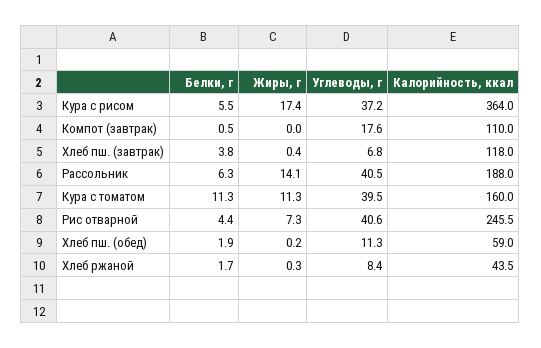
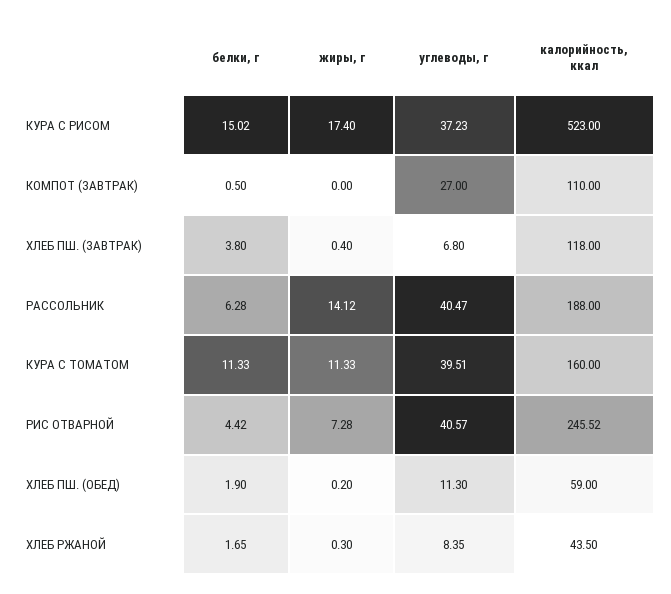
Белки, г, Кура с рисом: 5.5 -> 15.02
Калорийность, ккал, Кура с рисом: 364 -> 523
Углеводы, г, Компот (завтрак): 17.6 -> 27

